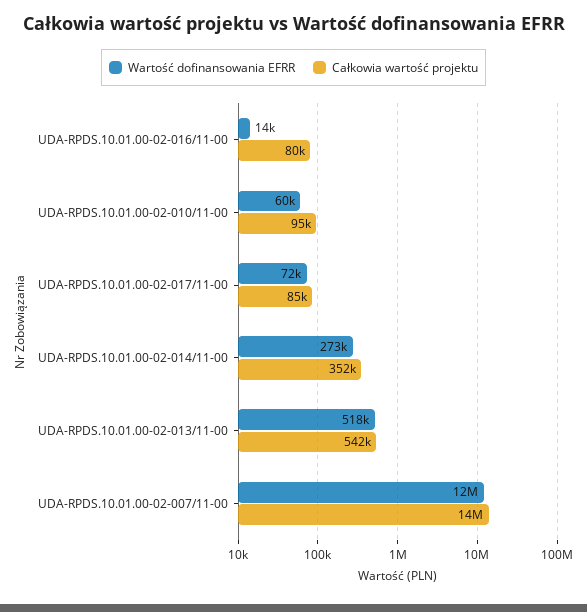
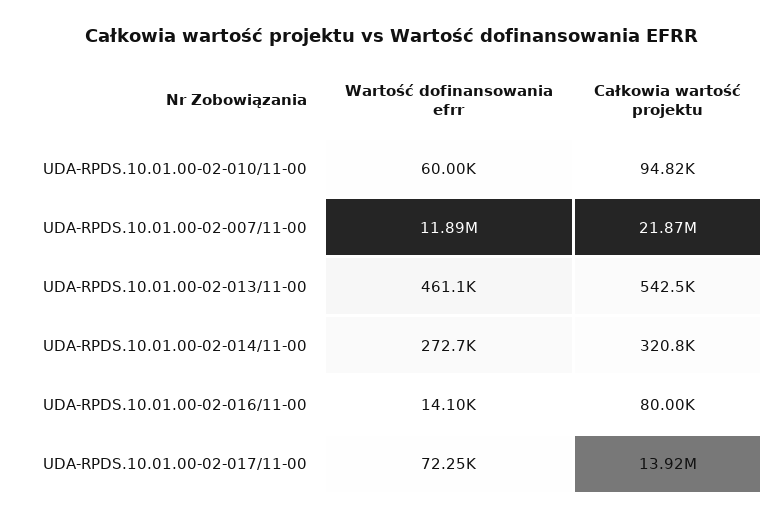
Całkowia wartość projektu, UDA-RPDS.10.01.00-02-017/11-00: 85000 -> 13920000
Całkowia wartość projektu, UDA-RPDS.10.01.00-02-014/11-00: 352000 -> 320800
Wartość dofinansowania EFRR, UDA-RPDS.10.01.00-02-013/11-00: 518000 -> 461100
Całkowia wartość projektu, UDA-RPDS.10.01.00-02-007/11-00: 14000000 -> 21870000

